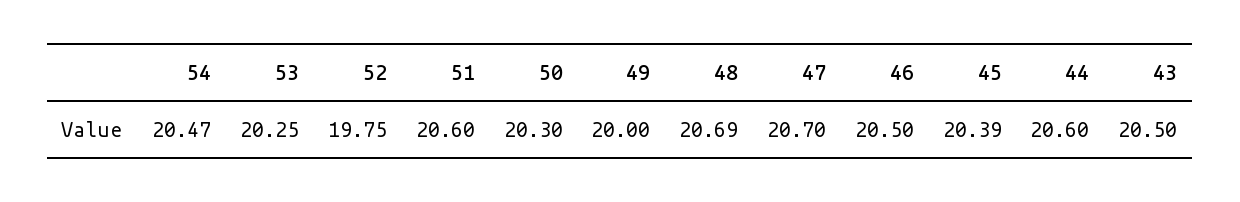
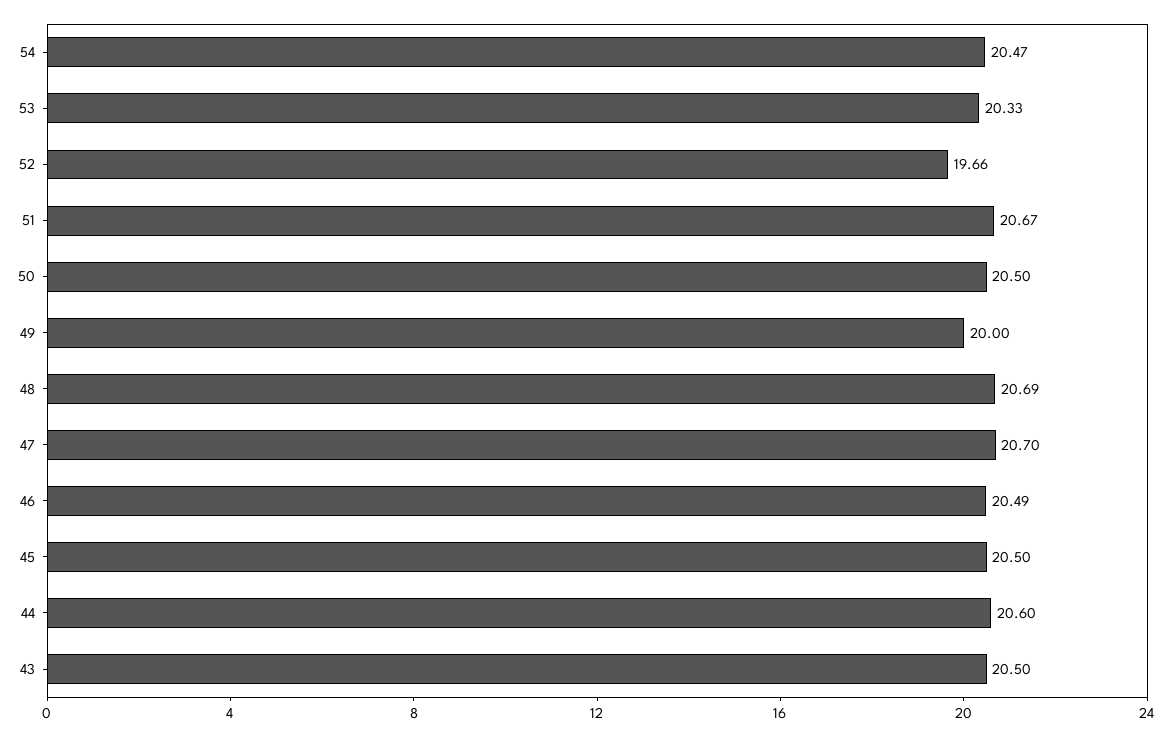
53: 20.25 -> 20.33
52: 19.75 -> 19.66
51: 20.6 -> 20.67
50: 20.3 -> 20.5
46: 20.5 -> 20.49
45: 20.39 -> 20.5

